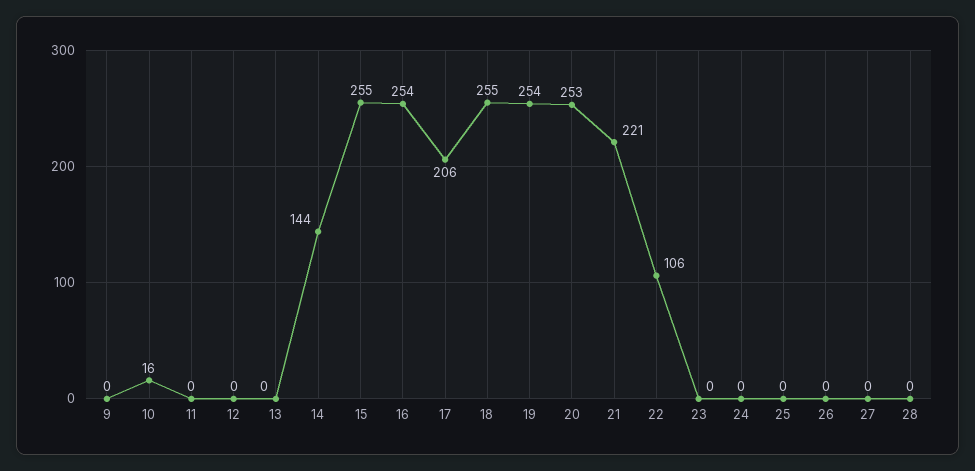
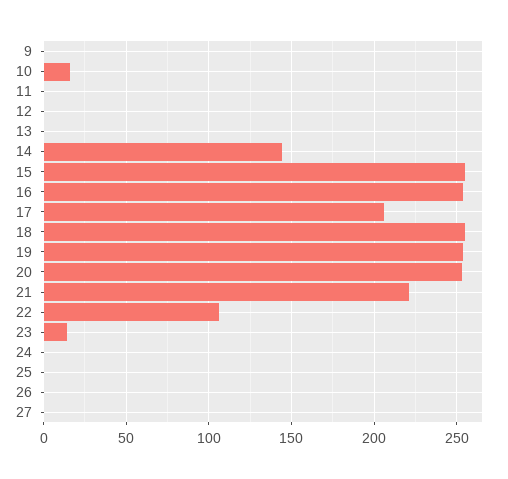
23: 0 -> 15
28: 0 -> none

